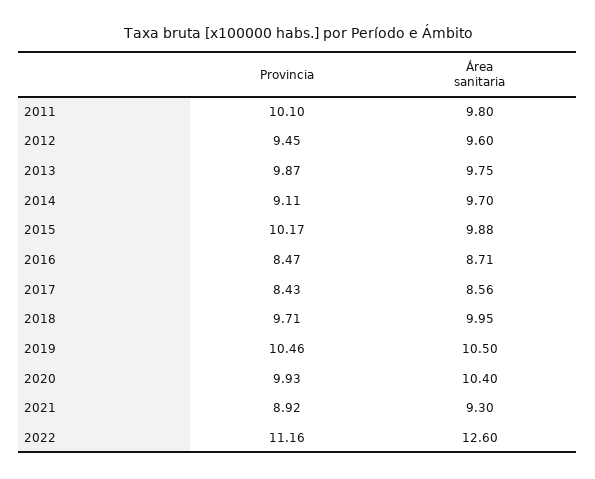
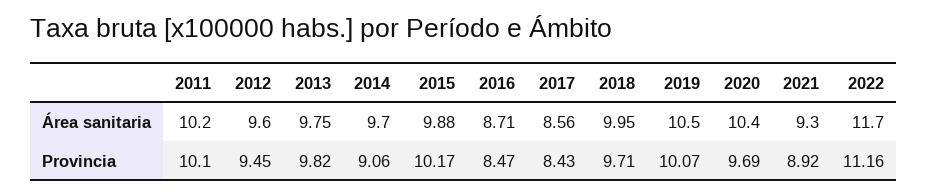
Área sanitaria, 2011: 9.8 -> 10.2
Provincia, 2013: 9.87 -> 9.82
Provincia, 2014: 9.11 -> 9.06
Provincia, 2019: 10.46 -> 10.07
Provincia, 2020: 9.93 -> 9.69
Área sanitaria, 2022: 12.6 -> 11.7

